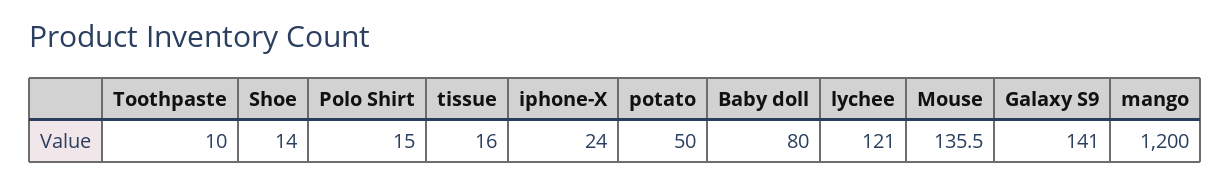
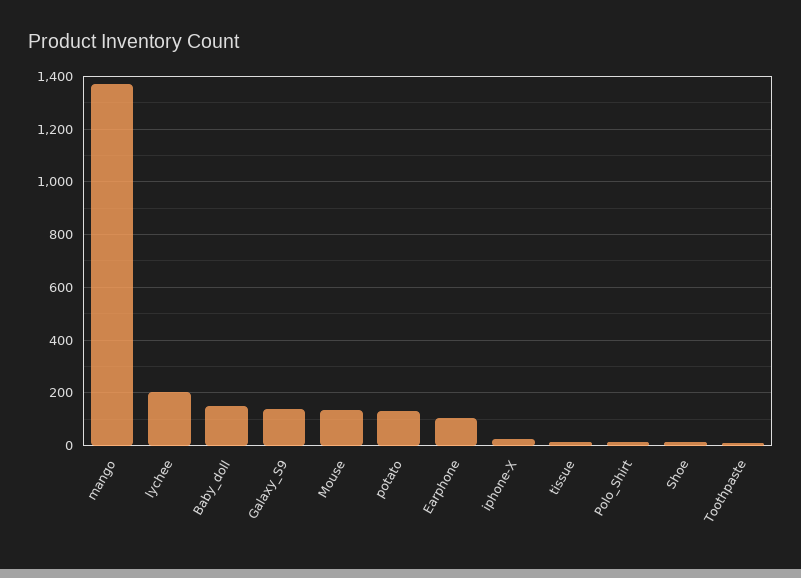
potato: 50 -> 125
Baby doll: 80 -> 150
lychee: 121 -> 200
mango: 1200 -> 1375
Earphone: none -> 100

